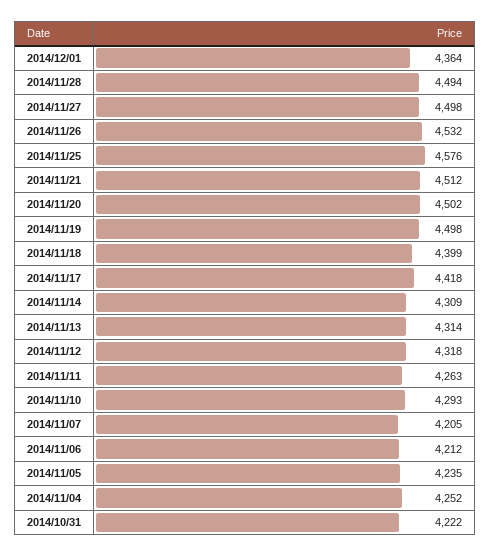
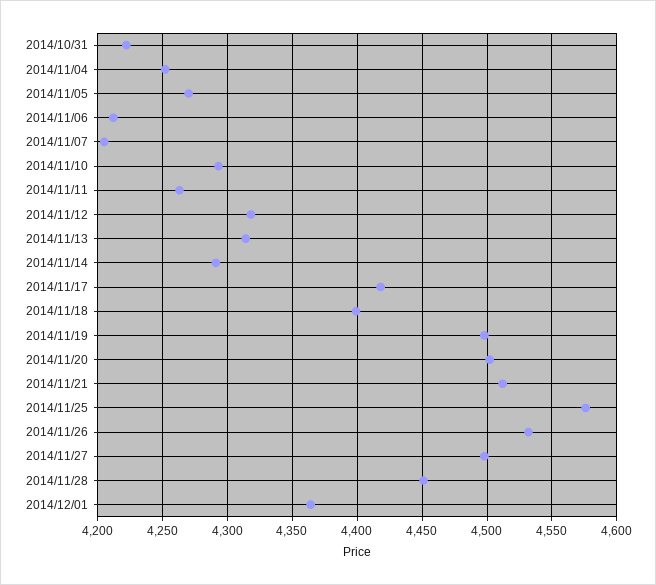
2014/11/28: 4494 -> 4450
2014/11/14: 4309 -> 4290
2014/11/05: 4235 -> 4270

